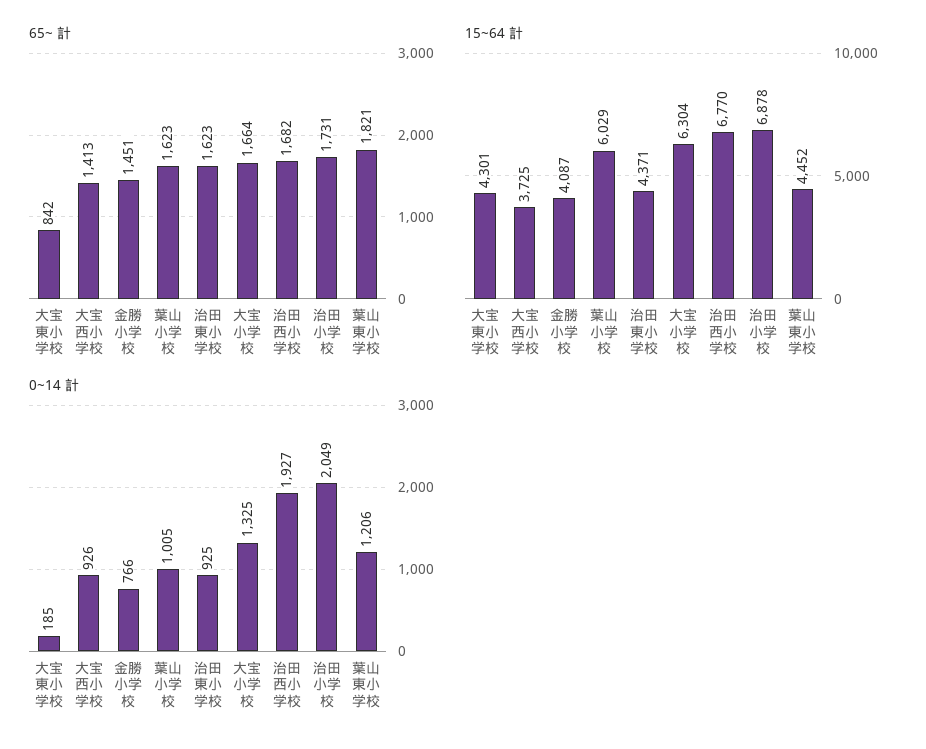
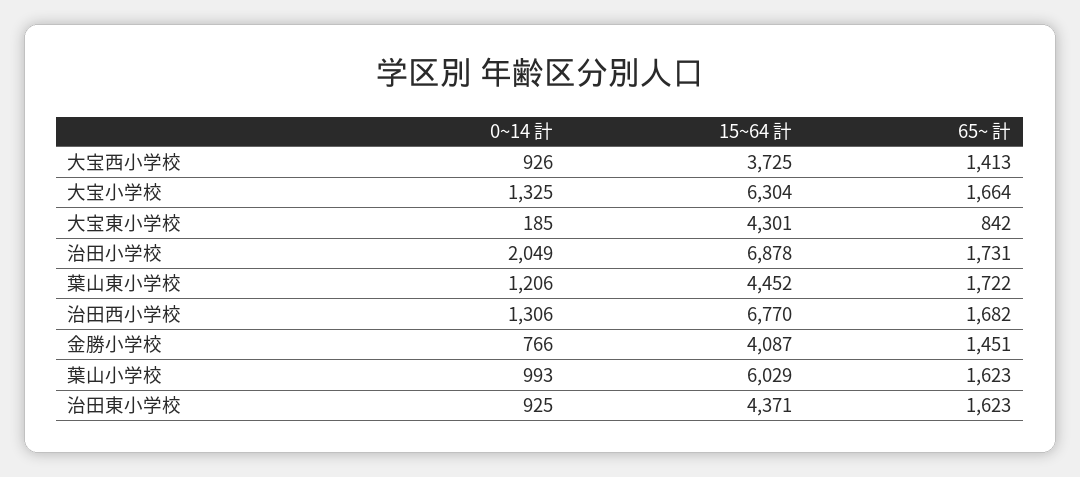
65~ 計, 葉山東小学校: 1821 -> 1722
0~14 計, 葉山小学校: 1005 -> 993
0~14 計, 治田西小学校: 1927 -> 1306

